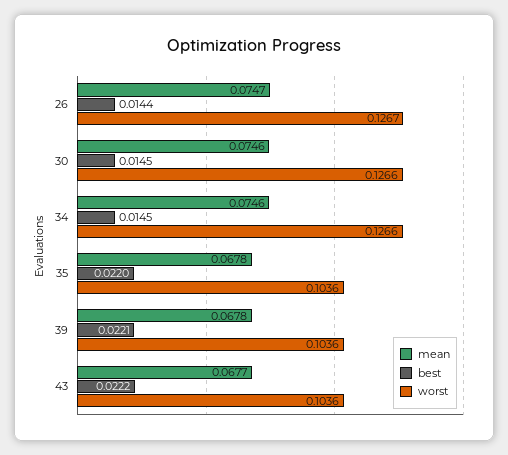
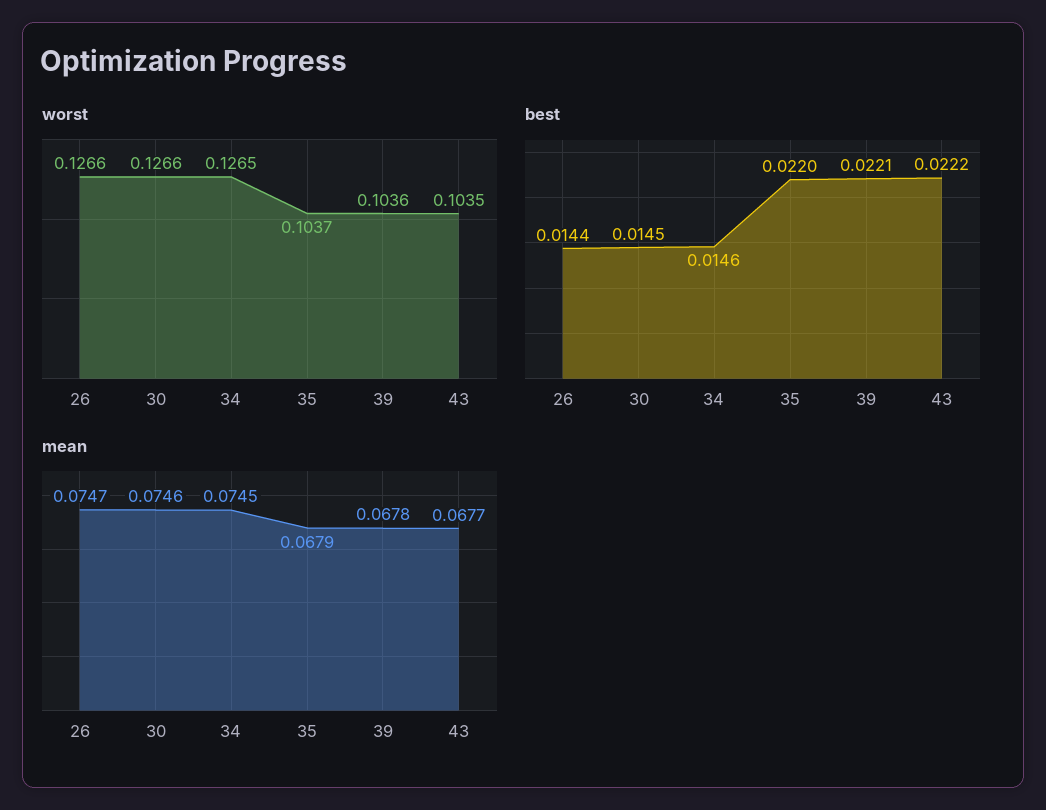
worst, 26: 0.1267 -> 0.1266
mean, 34: 0.0746 -> 0.0745
best, 34: 0.0145 -> 0.0146
worst, 34: 0.1266 -> 0.1265
mean, 35: 0.0678 -> 0.0679
worst, 35: 0.1036 -> 0.1037
worst, 43: 0.1036 -> 0.1035

